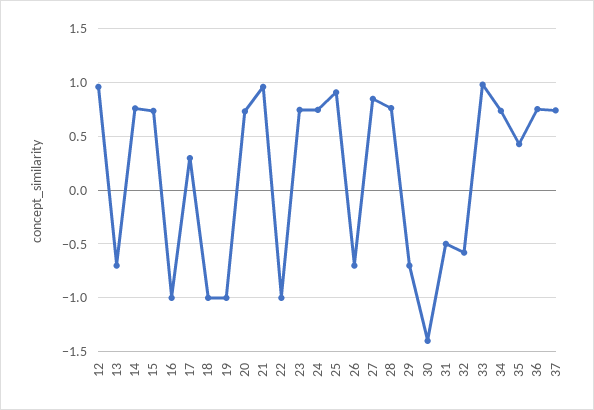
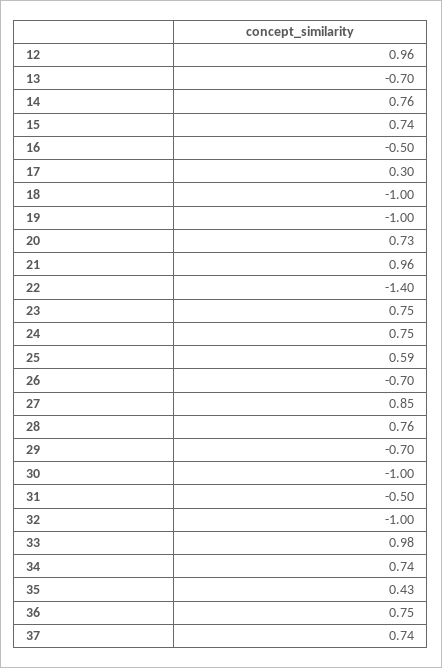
16: -1 -> -0.5
22: -1 -> -1.4
25: 0.9 -> 0.59
30: -1.4 -> -1
32: -0.6 -> -1

